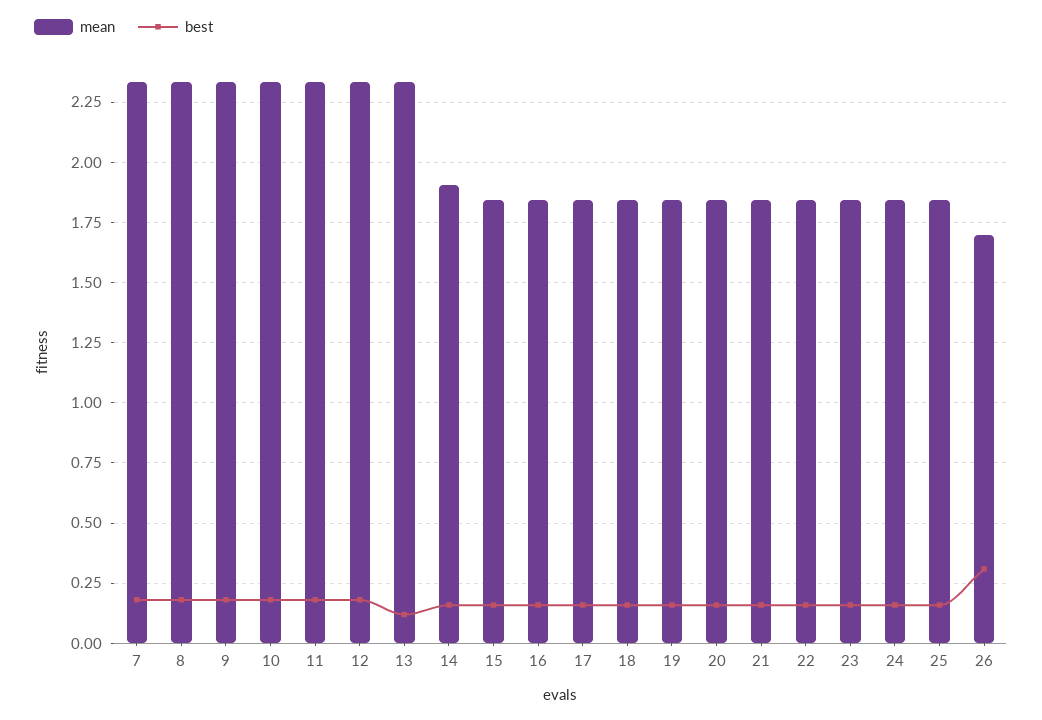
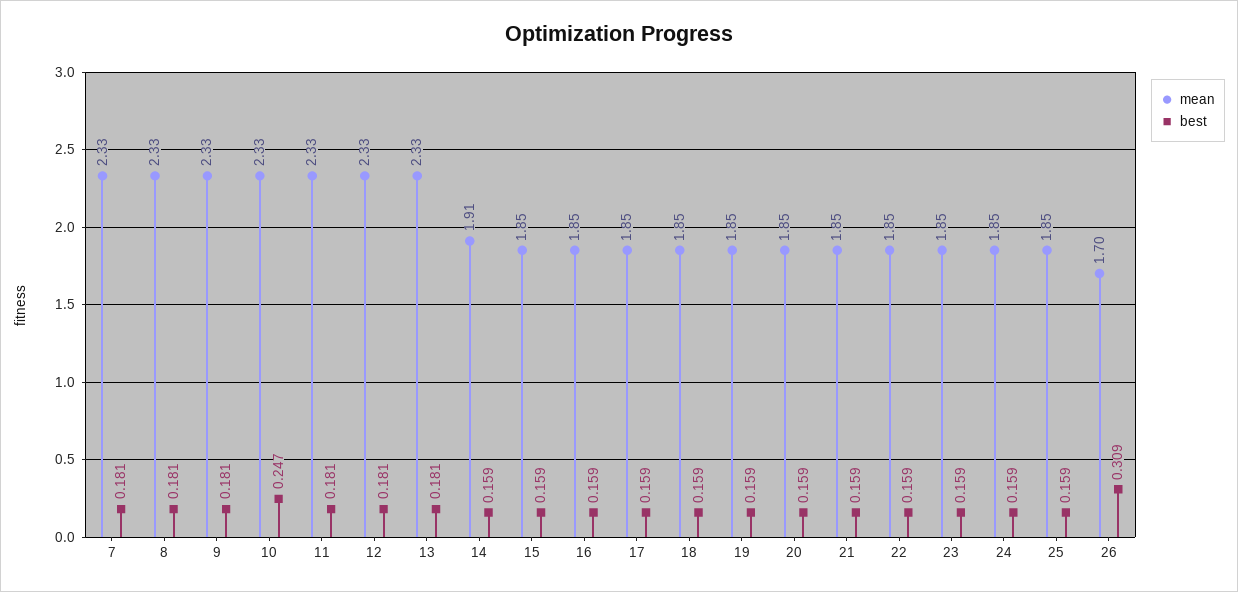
best, 10: 0.175 -> 0.247
best, 13: 0.125 -> 0.181

